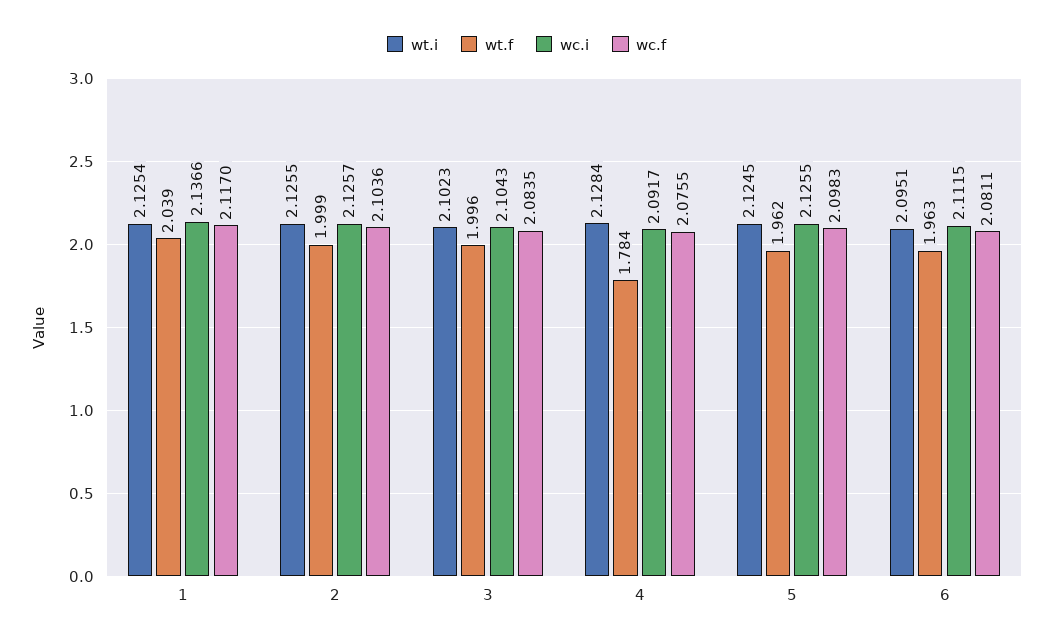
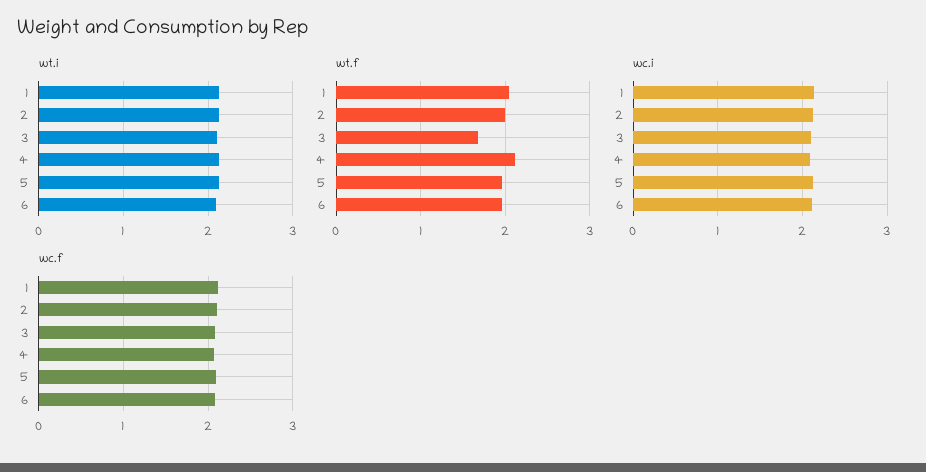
wt.f, 3: 1.996 -> 1.7
wt.f, 4: 1.784 -> 2.1

